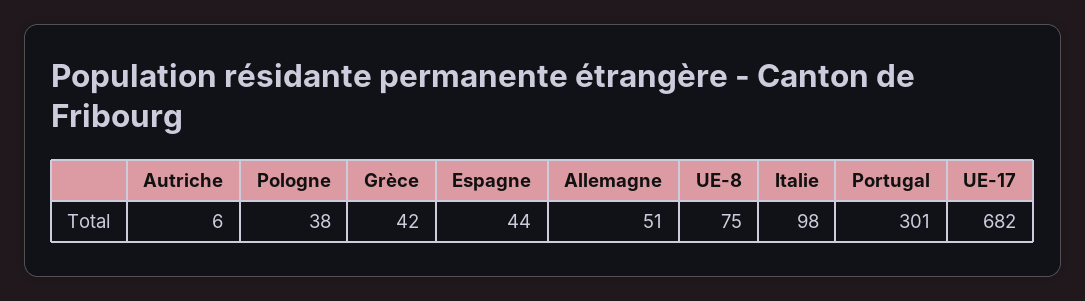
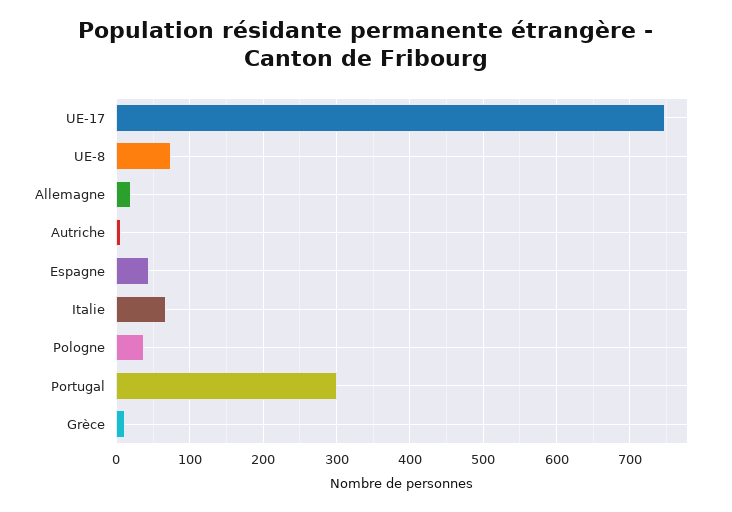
Grèce: 42 -> 10
Allemagne: 51 -> 20
Italie: 98 -> 70
UE-17: 682 -> 750

